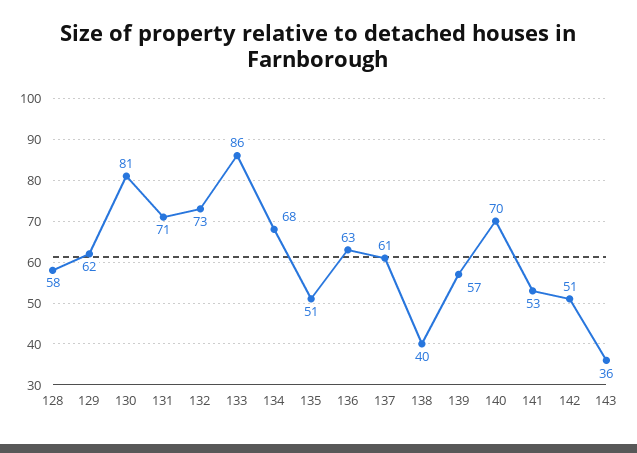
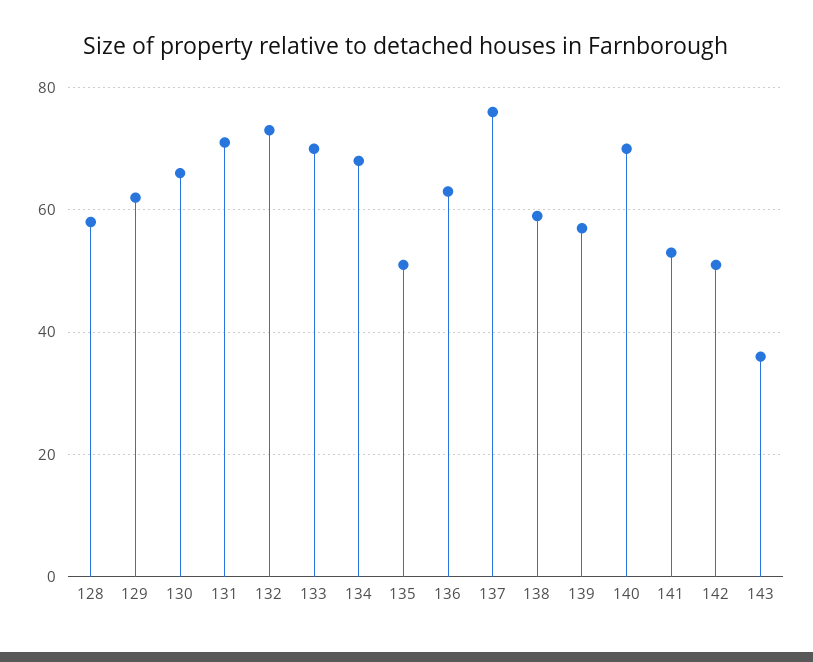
130: 81 -> 65
133: 86 -> 70
137: 61 -> 75
138: 40 -> 60

